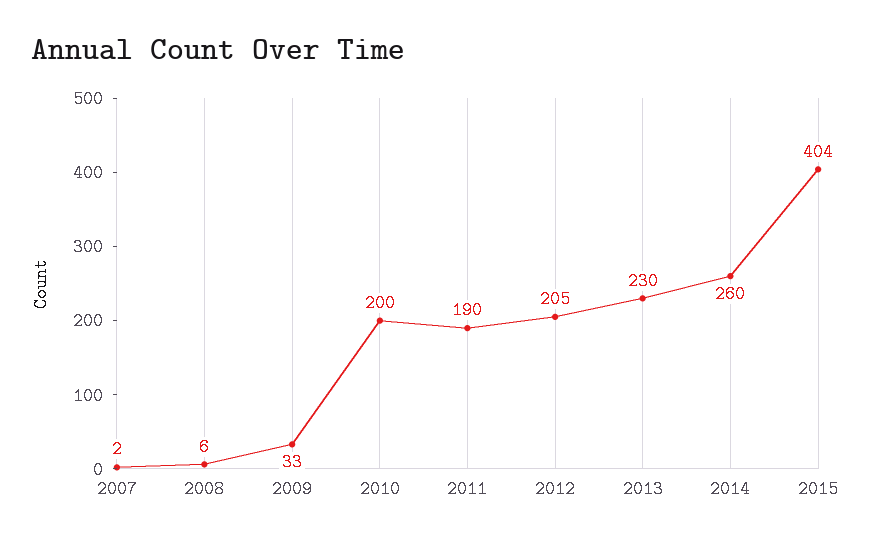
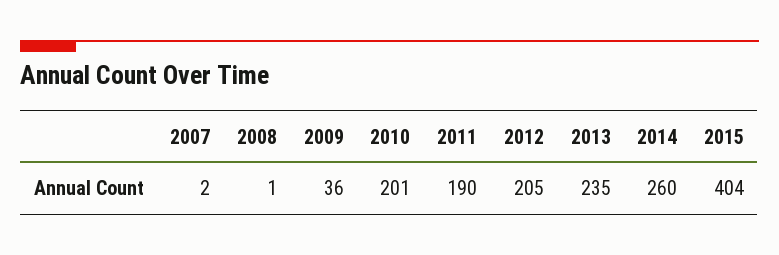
2008: 6 -> 1
2009: 33 -> 36
2010: 200 -> 201
2013: 230 -> 235

